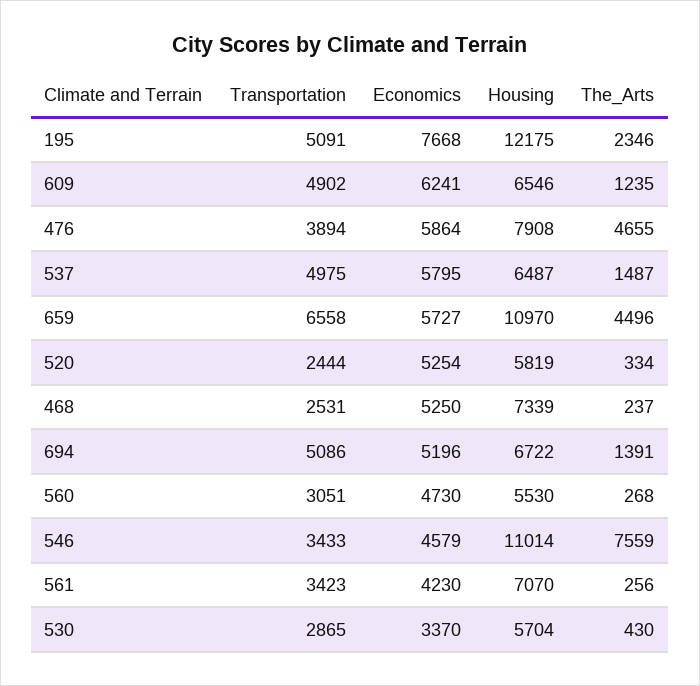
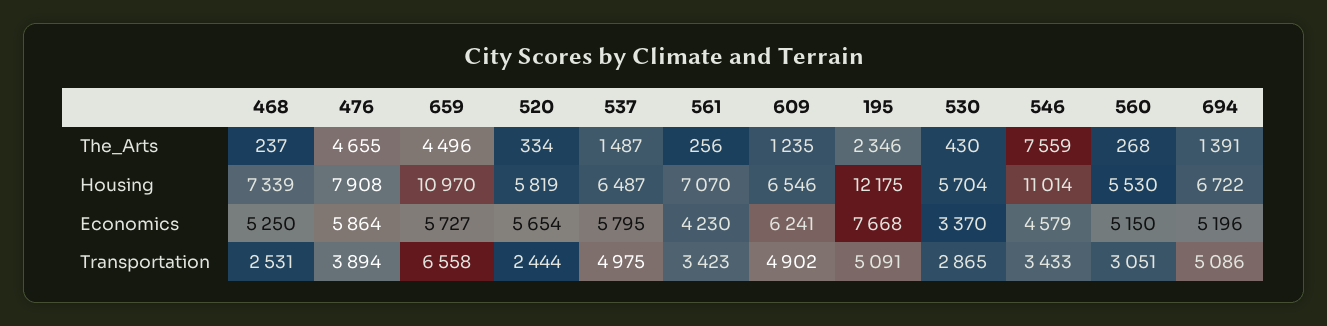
Economics, 520: 5254 -> 5654
Economics, 560: 4730 -> 5150

